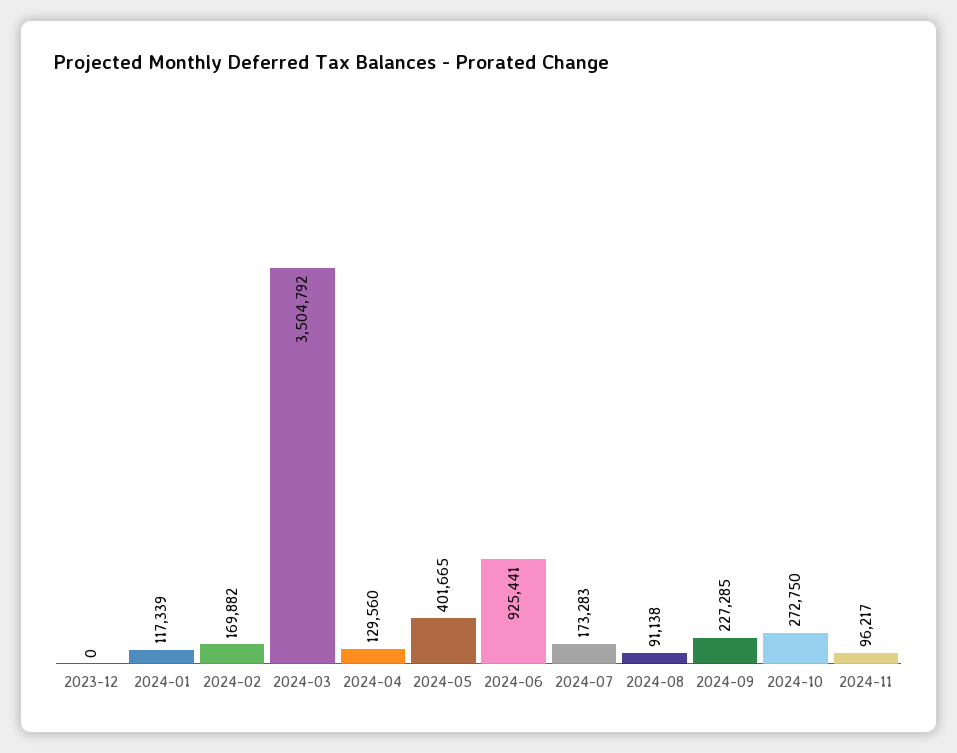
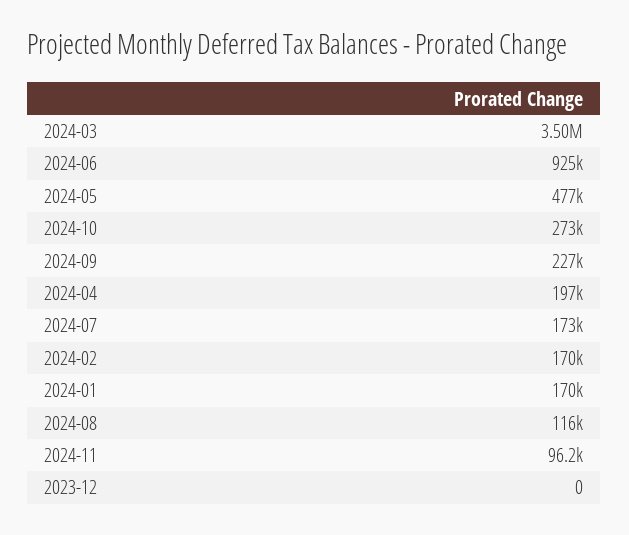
2024-01: 117339 -> 170000
2024-04: 129560 -> 197000
2024-05: 401665 -> 477000
2024-08: 91138 -> 116000

